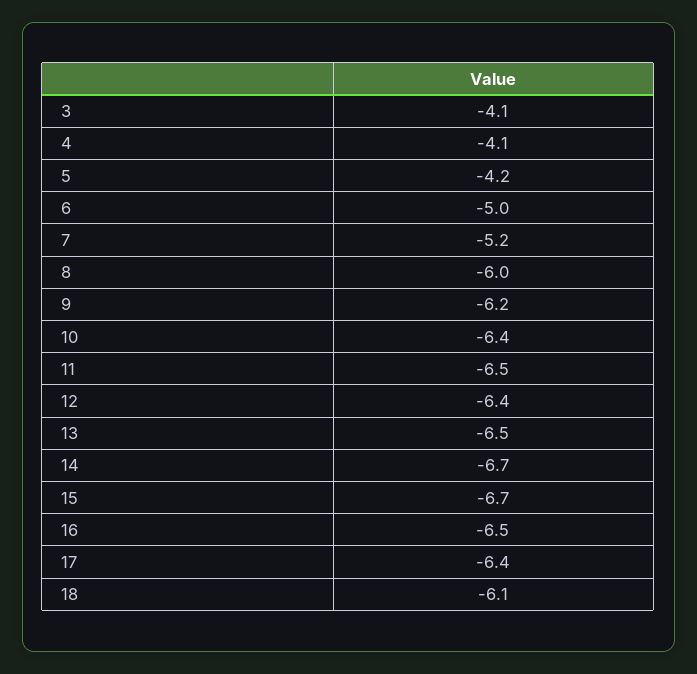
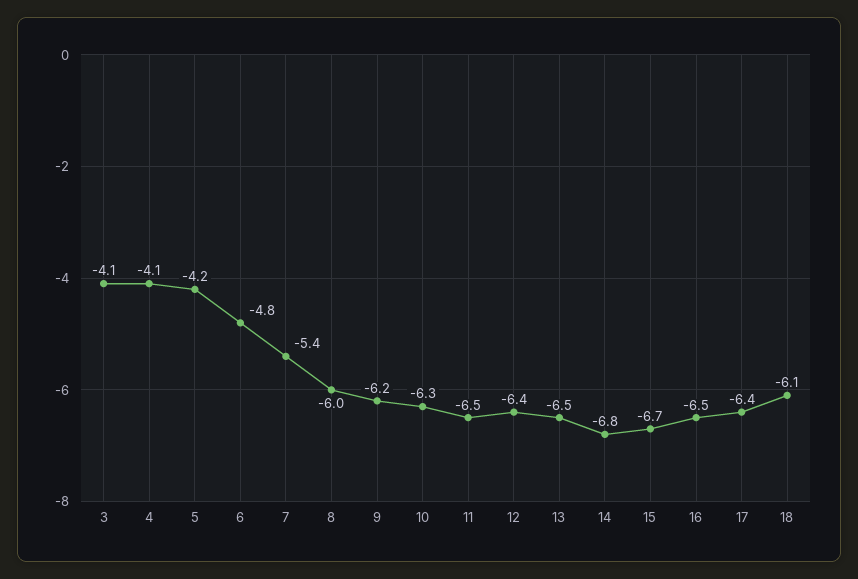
6: -5 -> -4.8
7: -5.2 -> -5.4
10: -6.4 -> -6.3
14: -6.7 -> -6.8

